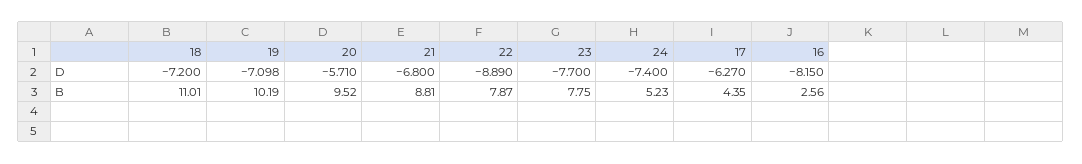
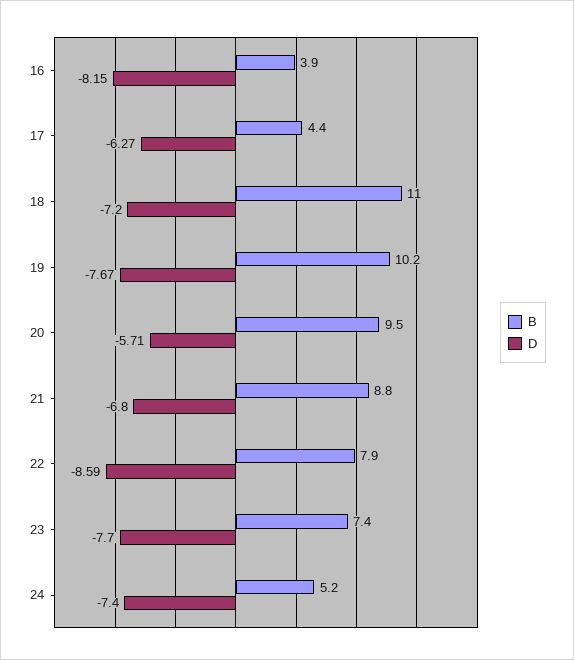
D, 19: -7.098 -> -7.67
D, 22: -8.89 -> -8.59
B, 23: 7.75 -> 7.4
B, 16: 2.56 -> 3.9

